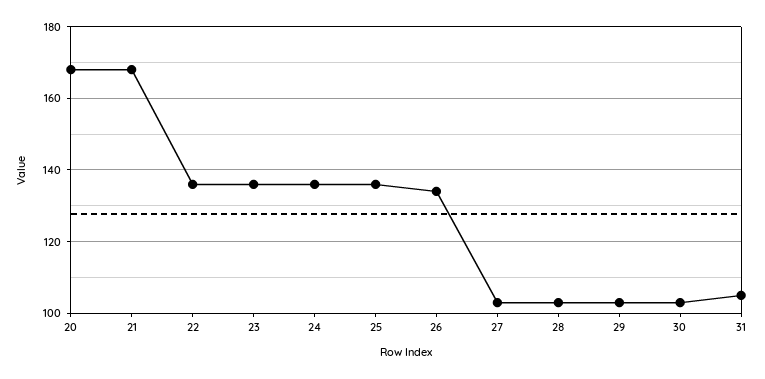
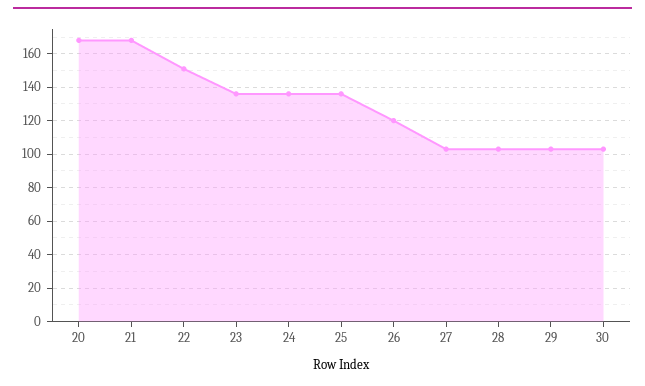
22: 135 -> 150
26: 135 -> 120
31: 105 -> none

